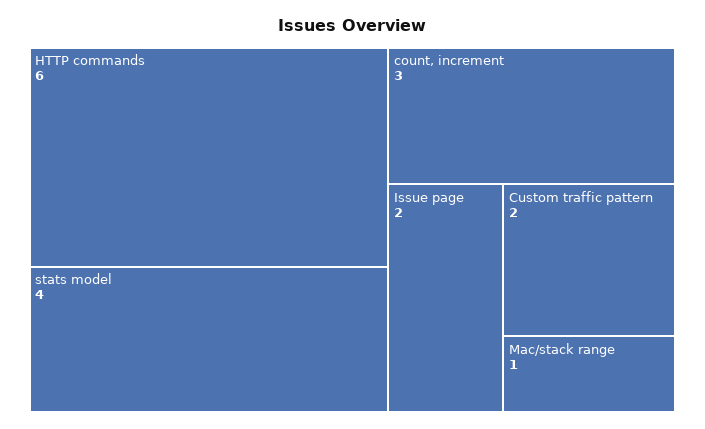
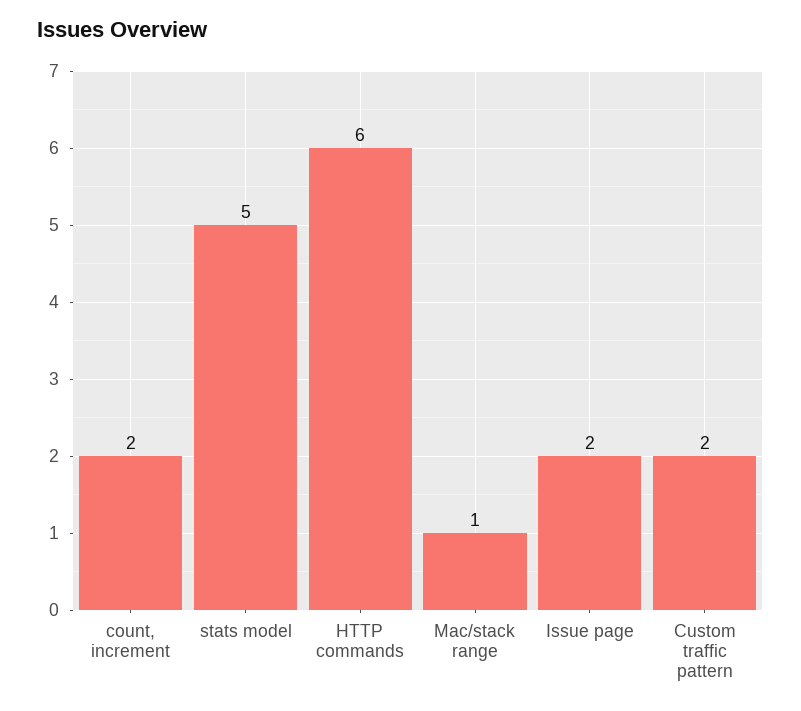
stats model: 4 -> 5
count, increment: 3 -> 2

